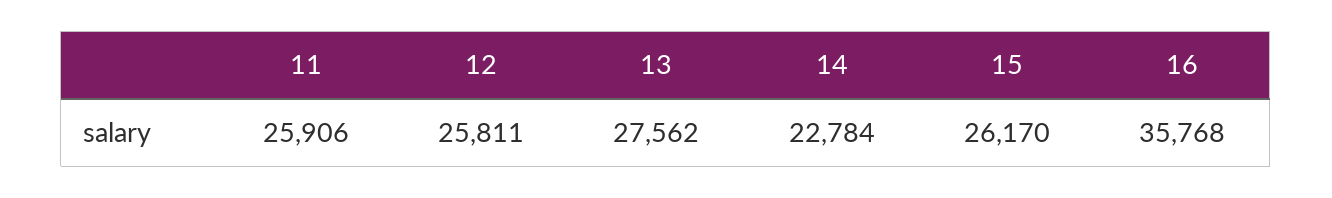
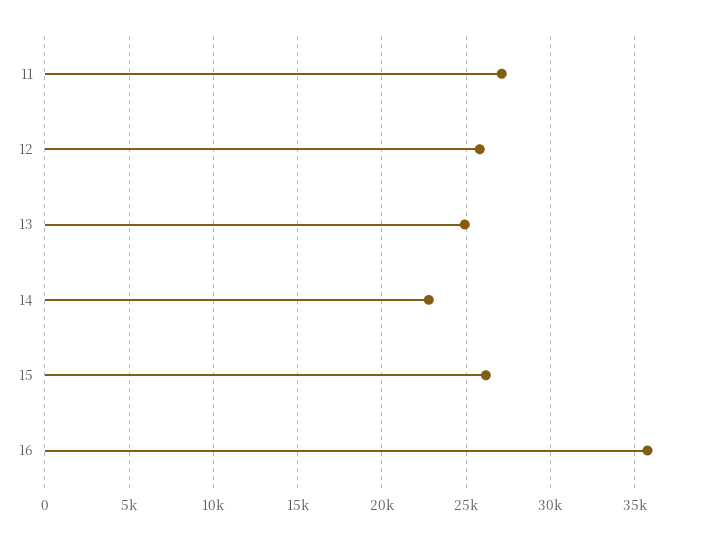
11: 25906 -> 27000
13: 27562 -> 25000

